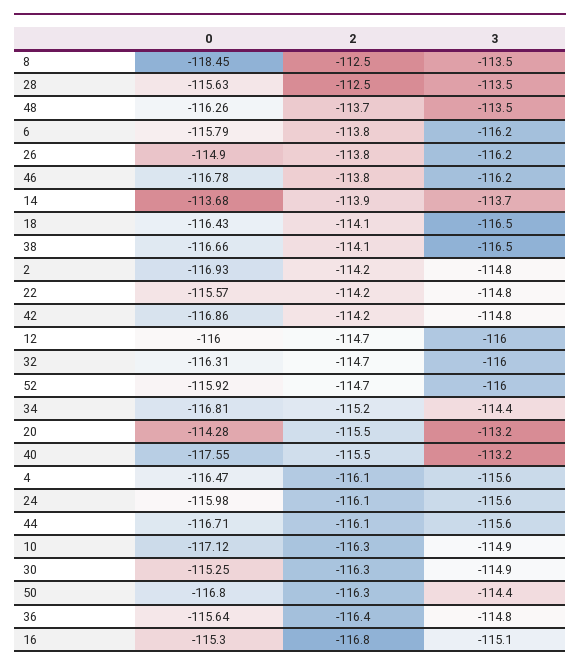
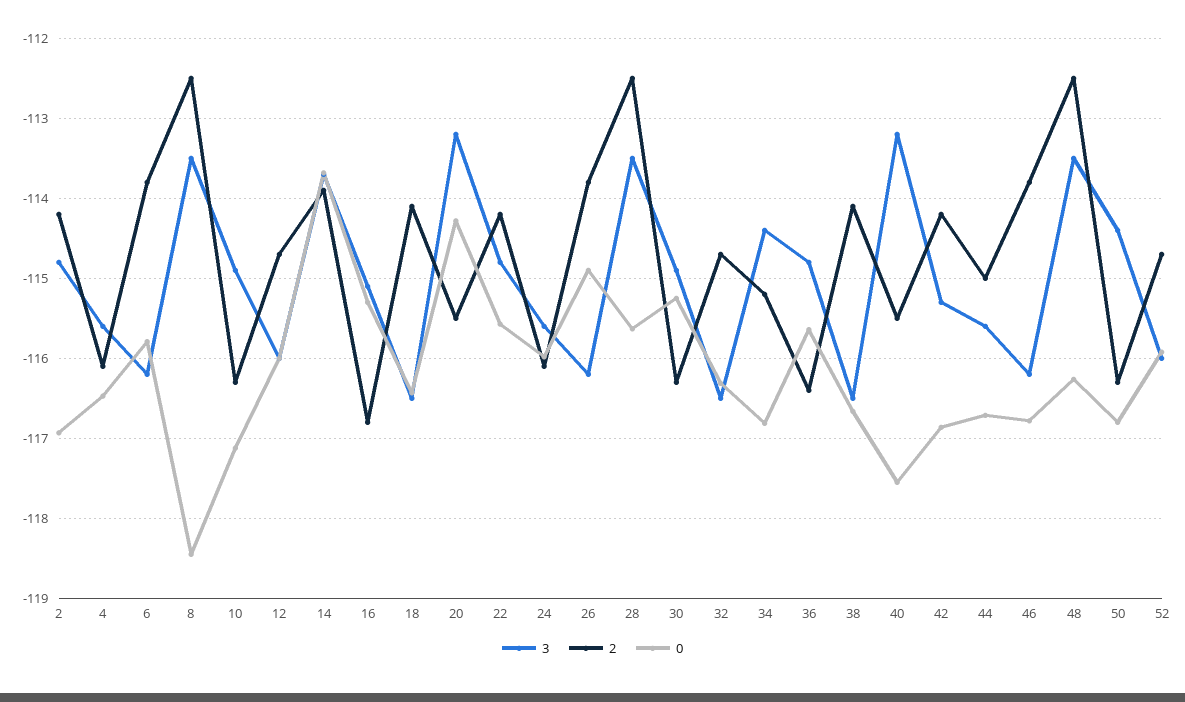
2, 48: -113.7 -> -112.5
3, 42: -114.8 -> -115.3
3, 32: -116 -> -116.5
2, 44: -116.1 -> -115

